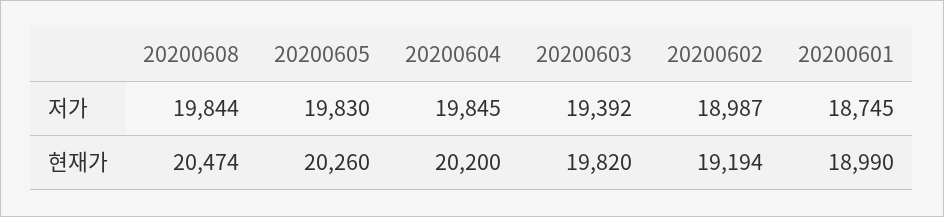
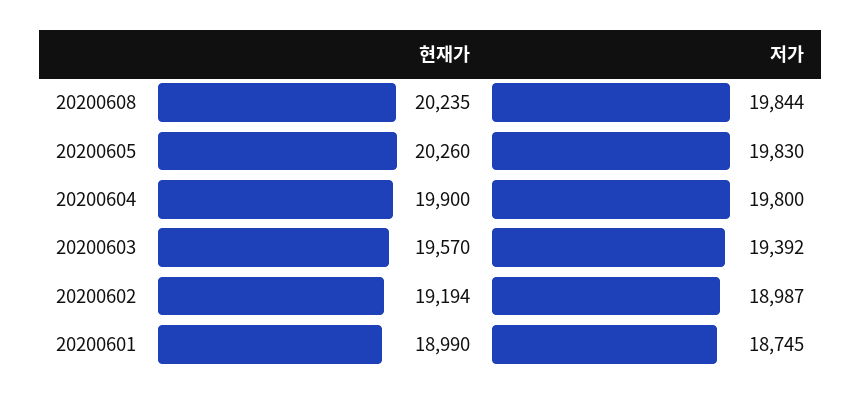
20200604, 저가: 19845 -> 19800
20200608, 현재가: 20474 -> 20235
20200604, 현재가: 20200 -> 19900
20200603, 현재가: 19820 -> 19570

